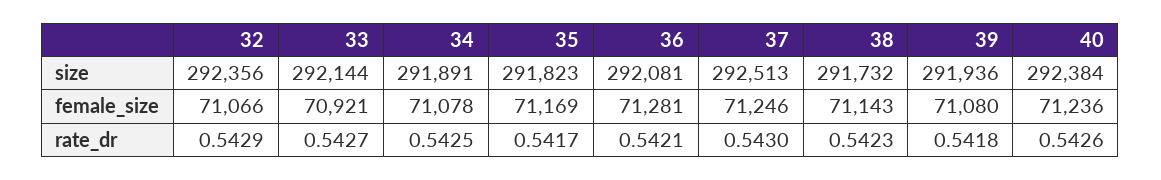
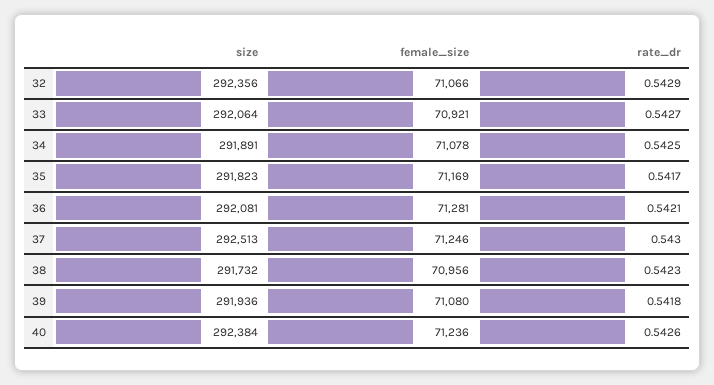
33, size: 292144 -> 292064
38, female_size: 71143 -> 70956

